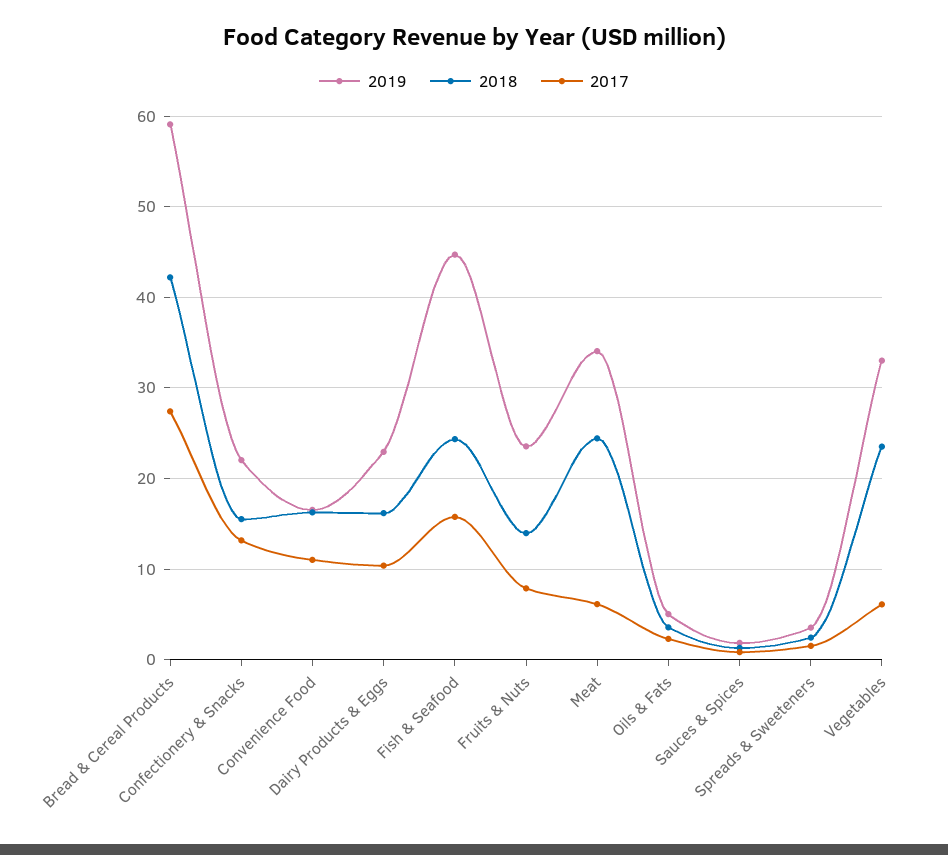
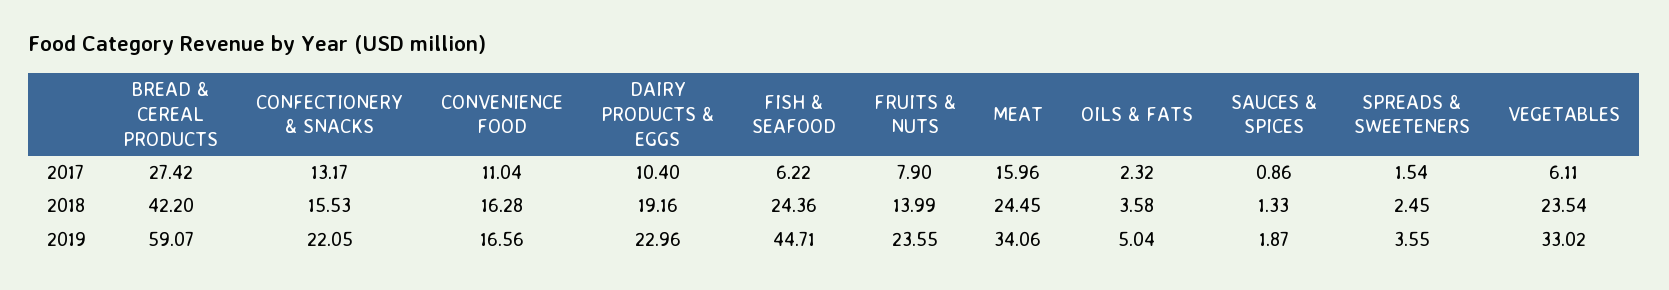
2018, Dairy Products & Eggs: 16 -> 19.16
2017, Fish & Seafood: 16 -> 6.22
2017, Meat: 6 -> 15.96

